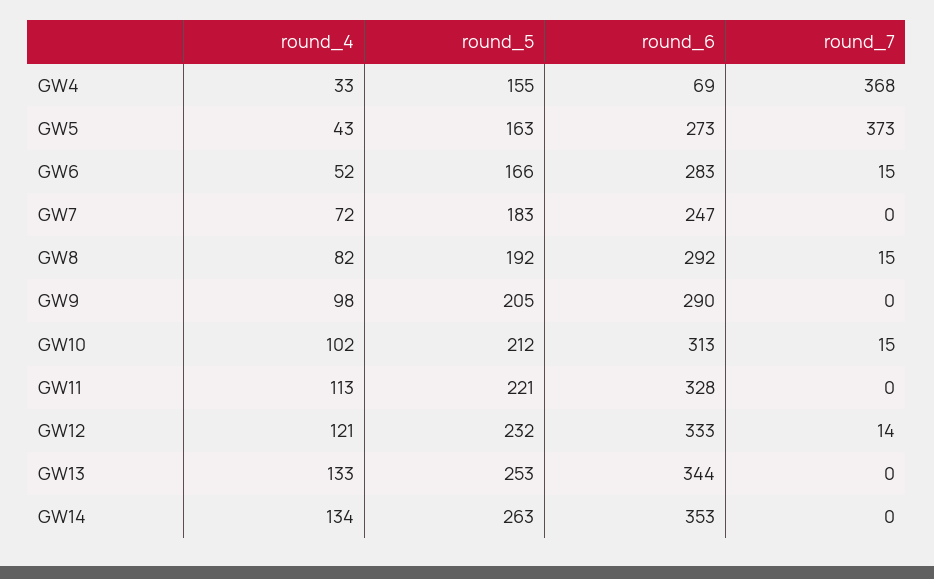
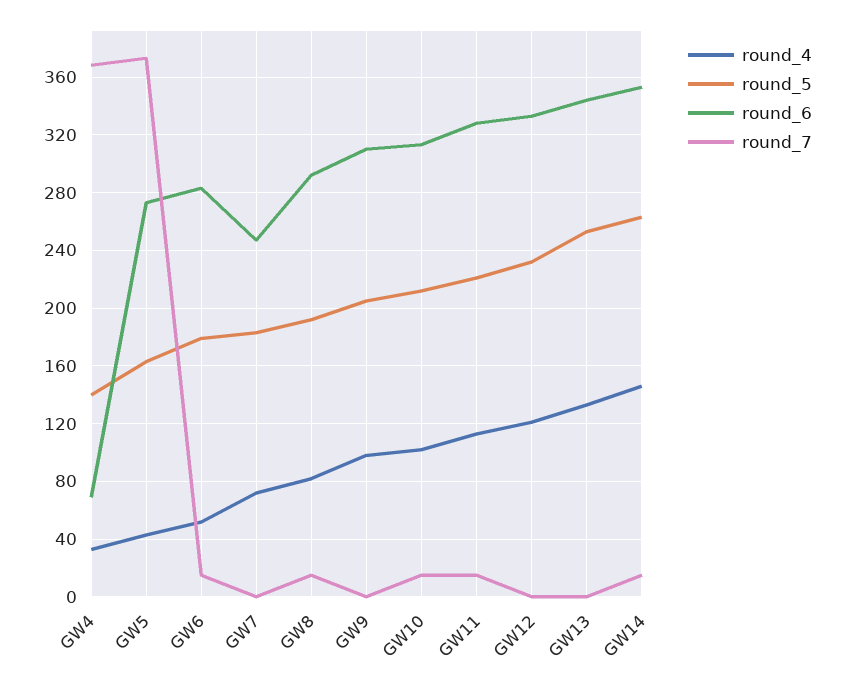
round_5, GW4: 155 -> 140
round_5, GW6: 166 -> 180
round_6, GW9: 290 -> 310
round_7, GW11: 0 -> 15
round_7, GW12: 14 -> 0
round_4, GW14: 134 -> 145
round_7, GW14: 0 -> 15

